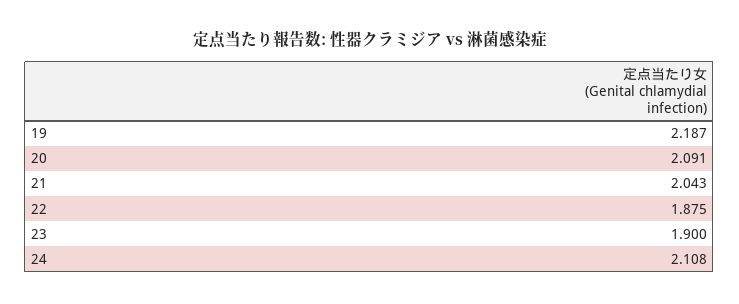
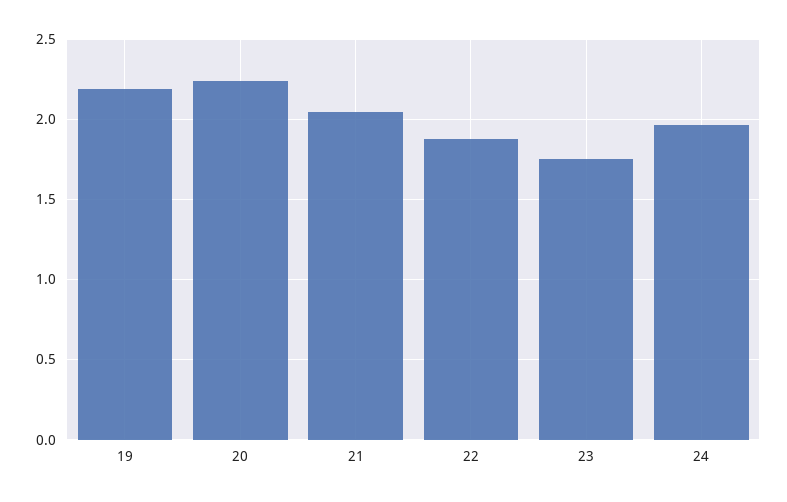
20: 2.091 -> 2.25
23: 1.9 -> 1.75
24: 2.108 -> 1.95

